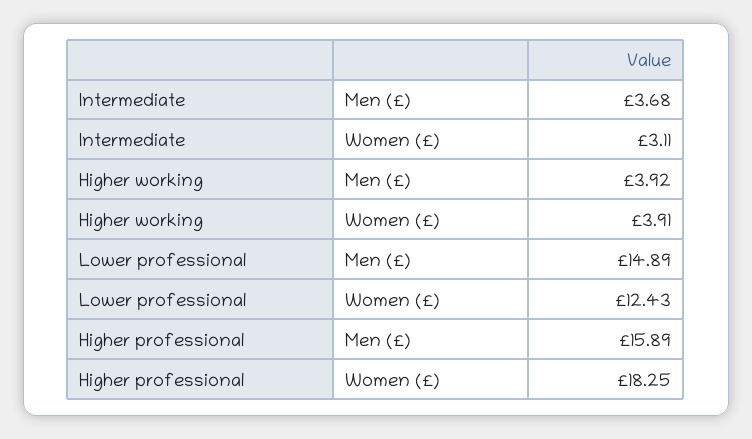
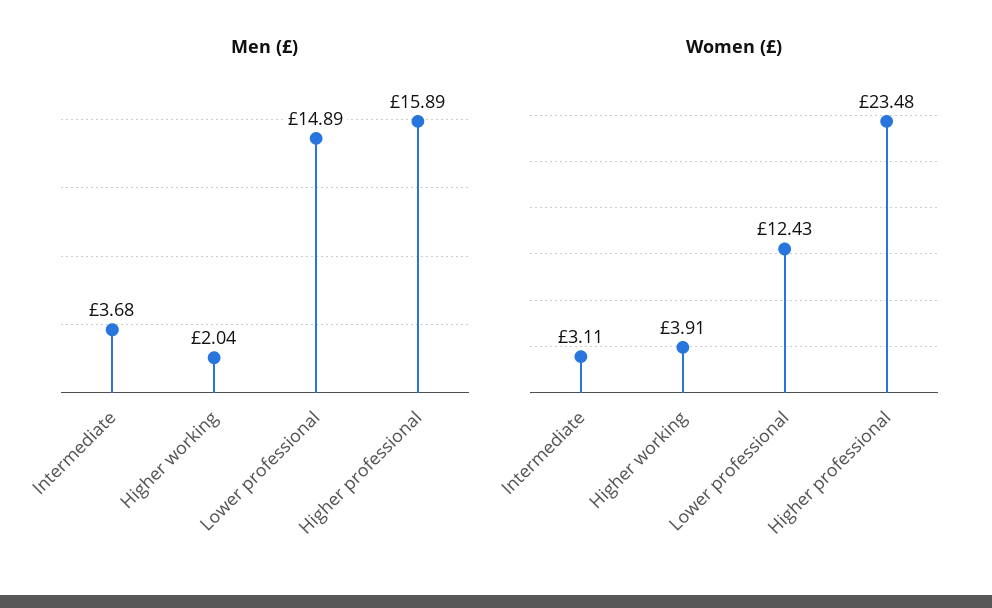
Men (£), Higher working: 3.92 -> 2.04
Women (£), Higher professional: 18.25 -> 23.48

